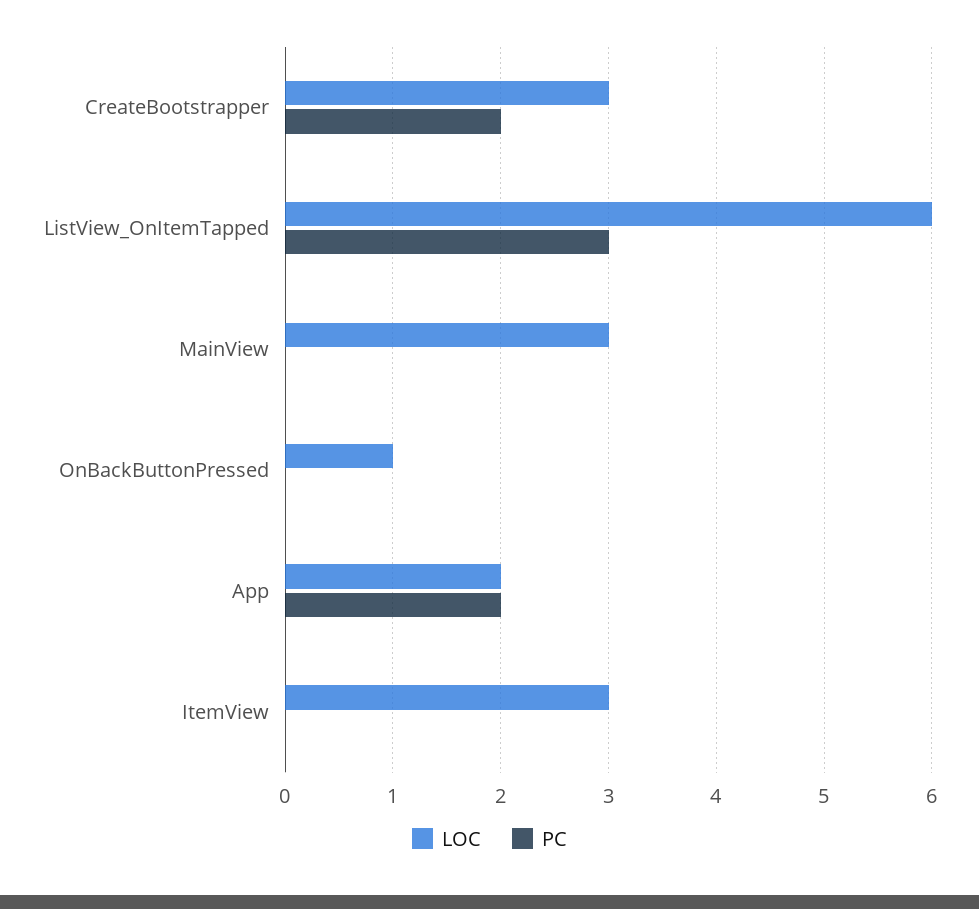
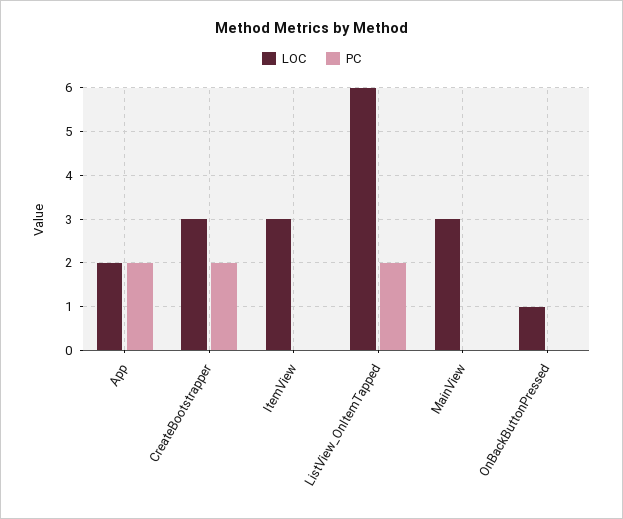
PC, ListView_OnItemTapped: 3 -> 2

